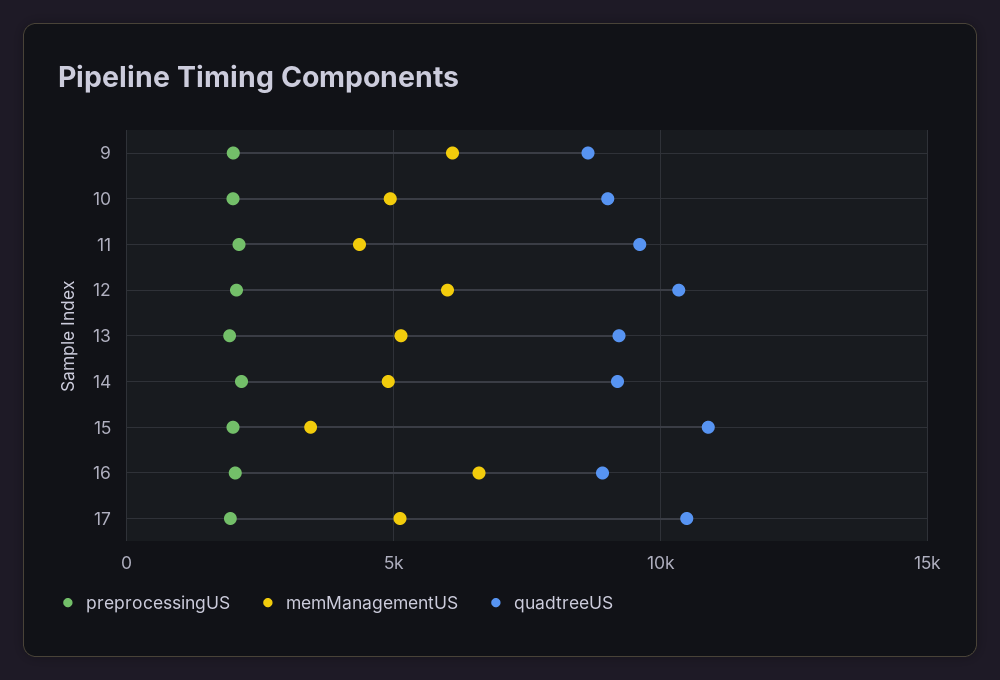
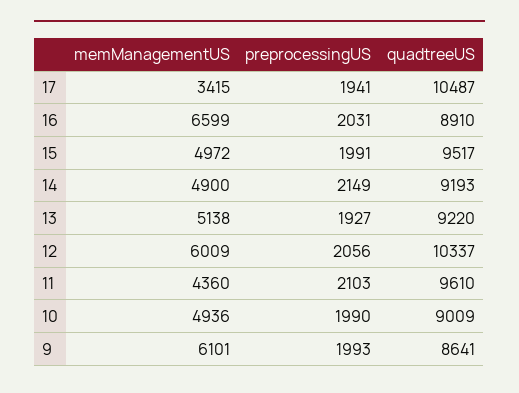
memManagementUS, 15: 3500 -> 4972
quadtreeUS, 15: 11000 -> 9517
memManagementUS, 17: 5000 -> 3415

